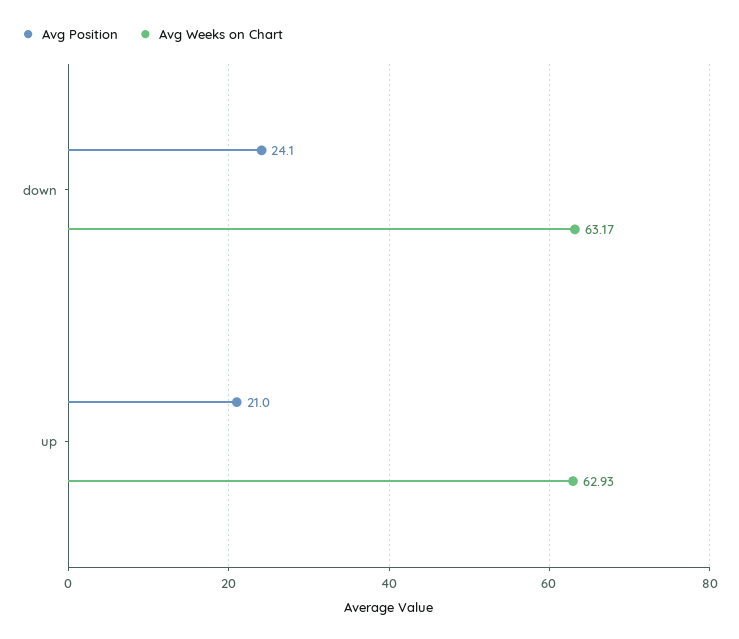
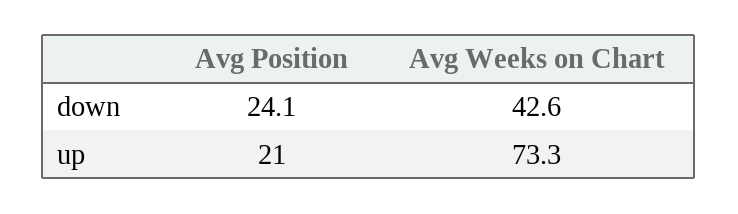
Avg Weeks on Chart, down: 63.17 -> 42.6
Avg Weeks on Chart, up: 62.93 -> 73.3

